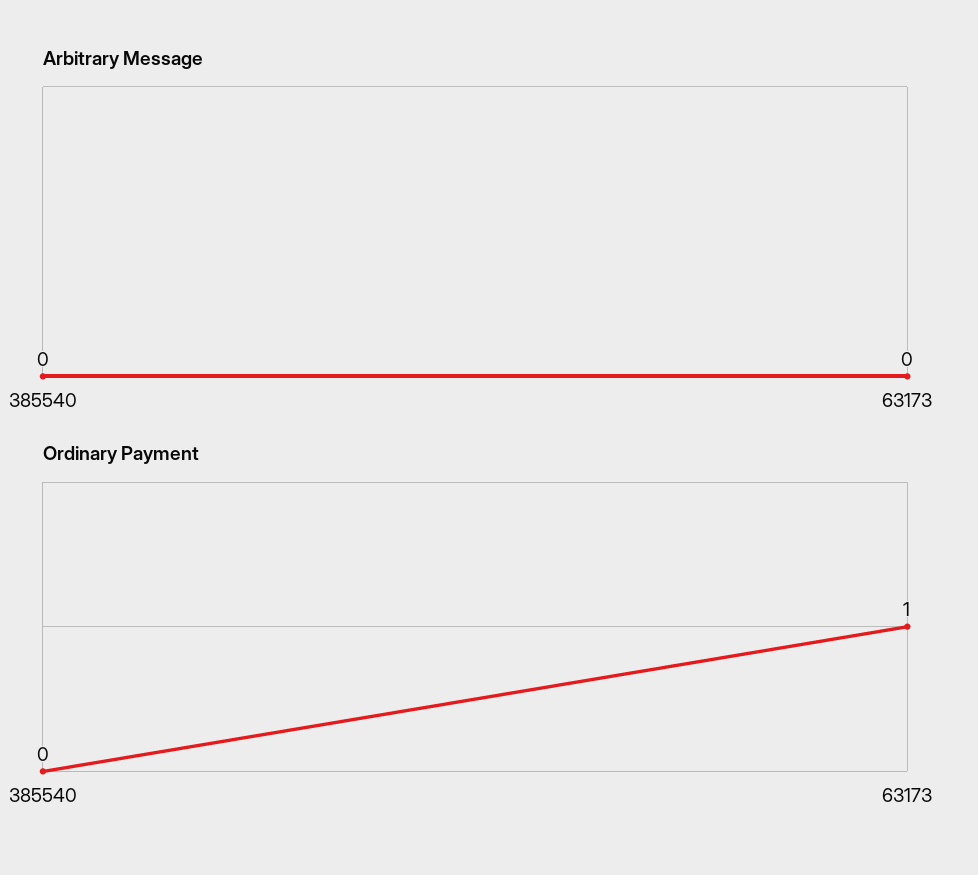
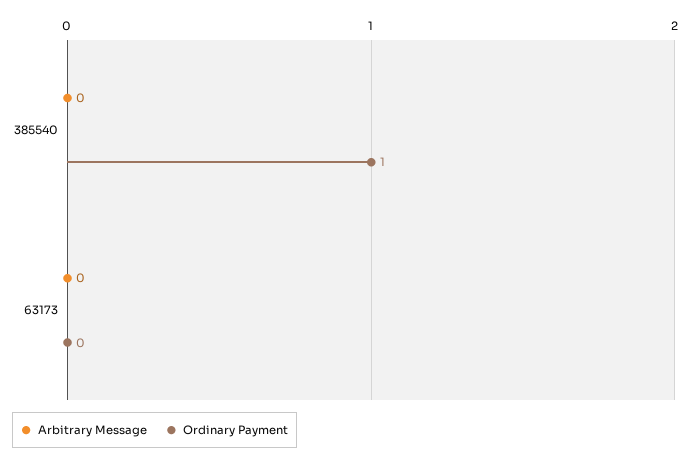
Ordinary Payment, 385540: 0 -> 1
Ordinary Payment, 63173: 1 -> 0

